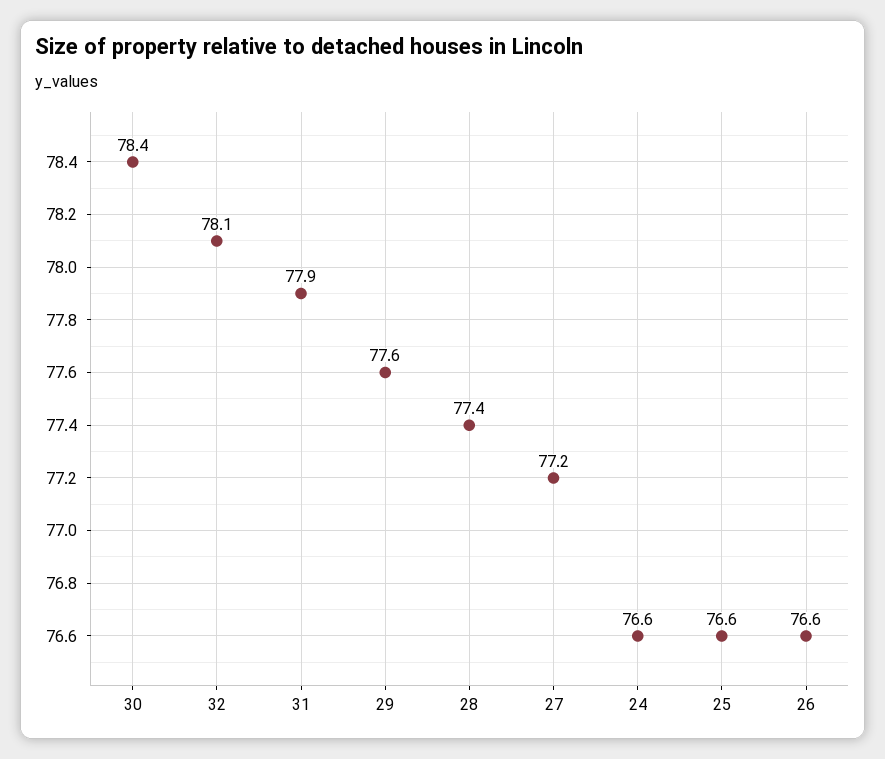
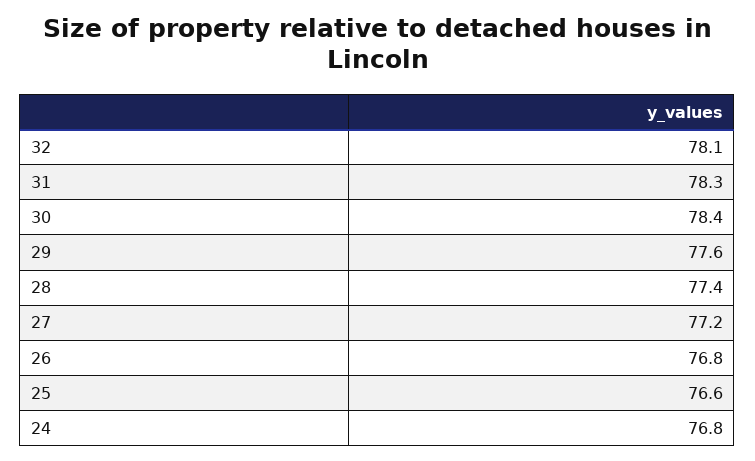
31: 77.9 -> 78.3
24: 76.6 -> 76.8
26: 76.6 -> 76.8

